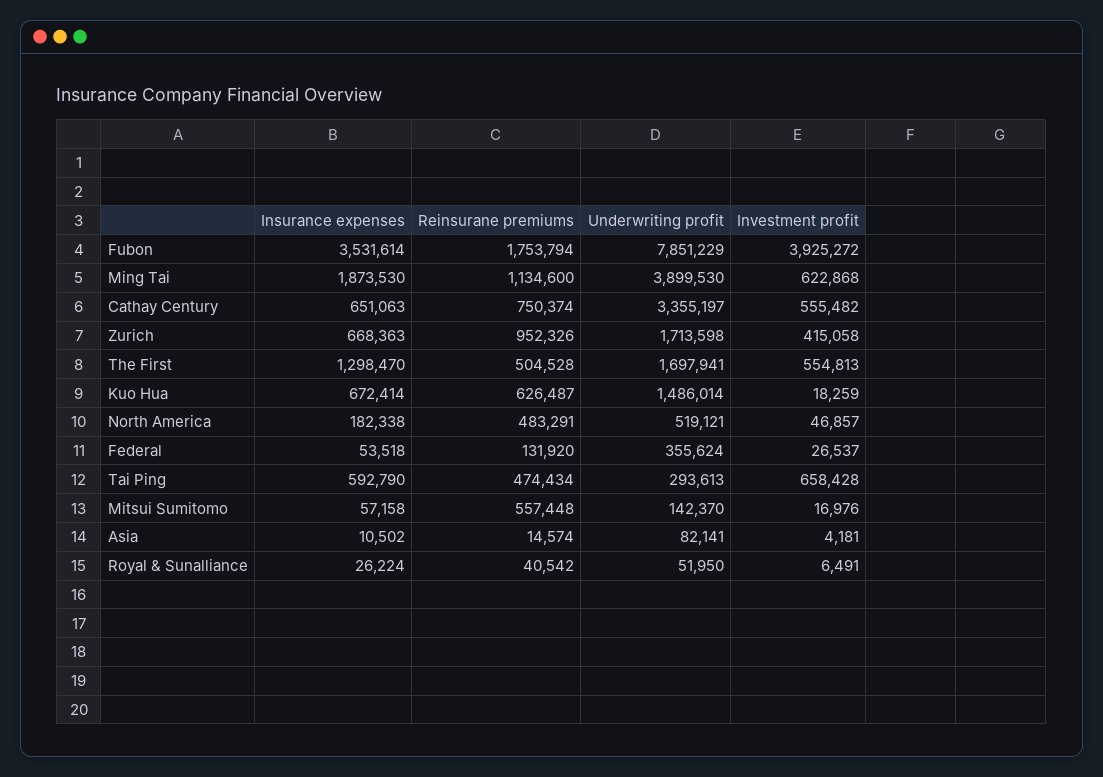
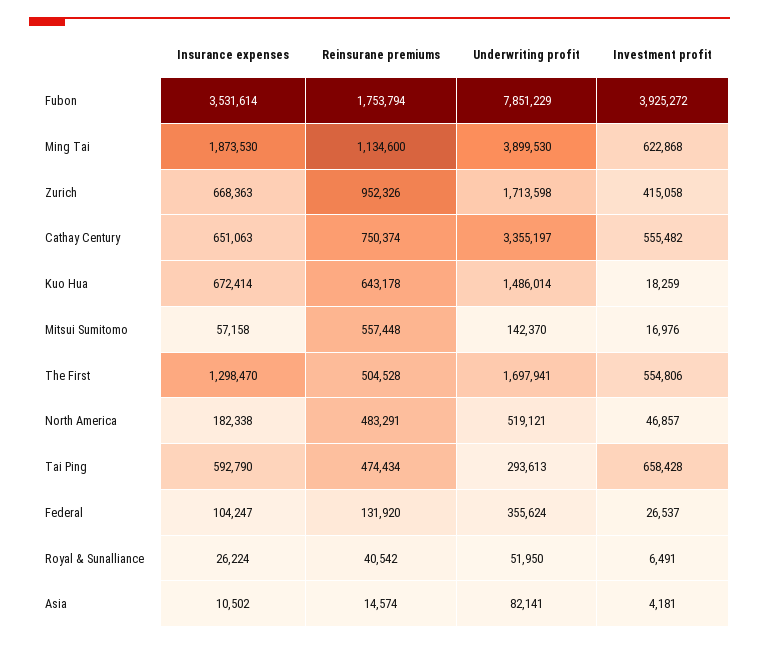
Investment profit, The First: 554813 -> 554806
Reinsurane premiums, Kuo Hua: 626487 -> 643178
Insurance expenses, Federal: 53518 -> 104247

